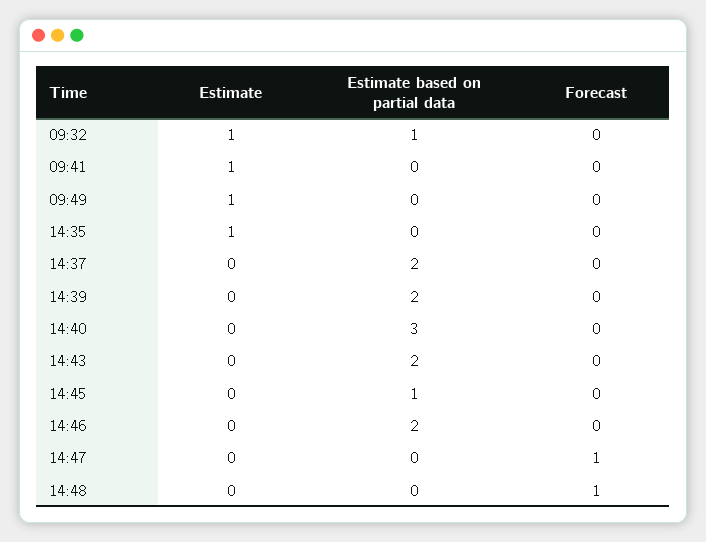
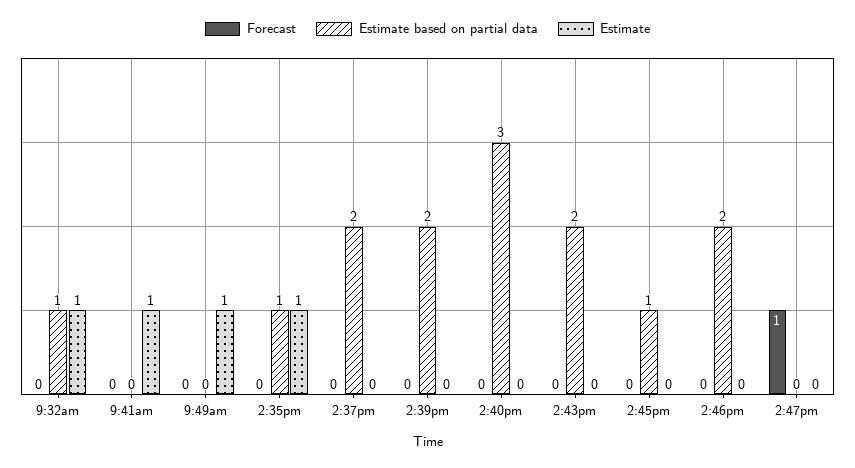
Estimate based on partial data, 14:35: 0 -> 1
Estimate, 14:48: 0 -> none
Estimate based on partial data, 14:48: 0 -> none
Forecast, 14:48: 1 -> none

